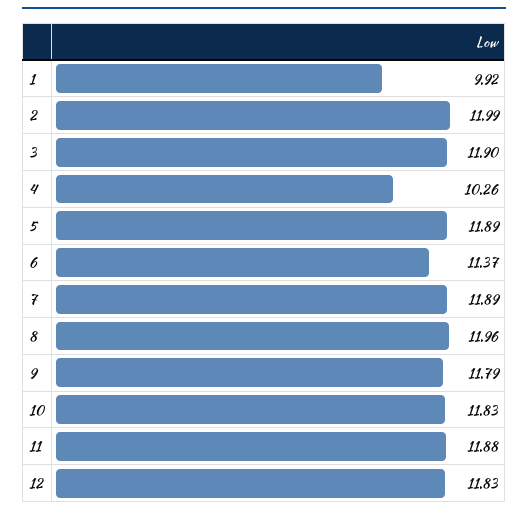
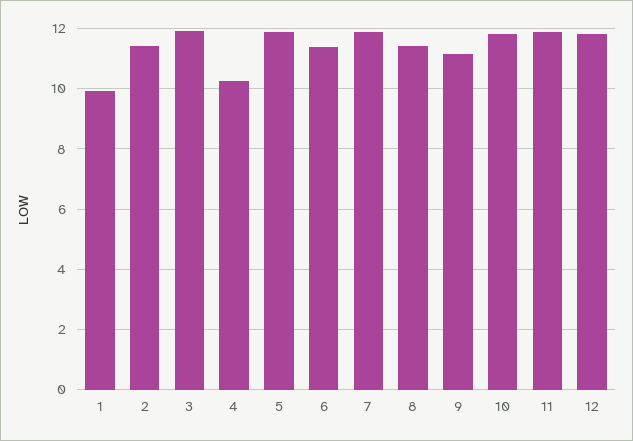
2: 11.99 -> 11.4
8: 11.96 -> 11.4
9: 11.79 -> 11.2

